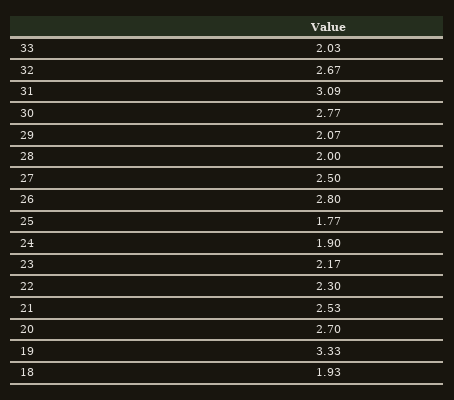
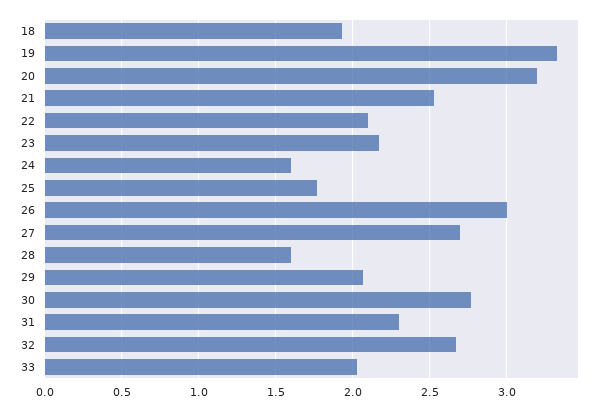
31: 3.09 -> 2.3
28: 2 -> 1.6
27: 2.5 -> 2.7
26: 2.8 -> 3
24: 1.9 -> 1.6
22: 2.3 -> 2.1
20: 2.7 -> 3.2

